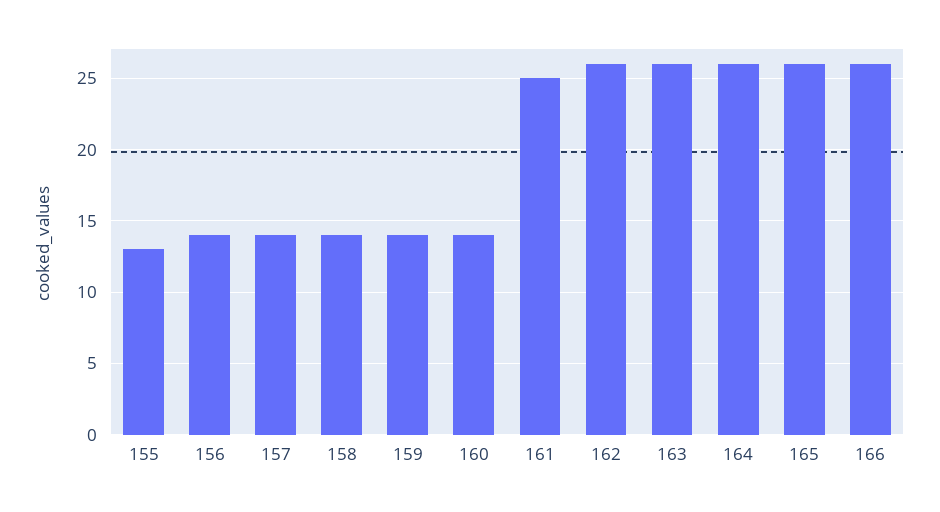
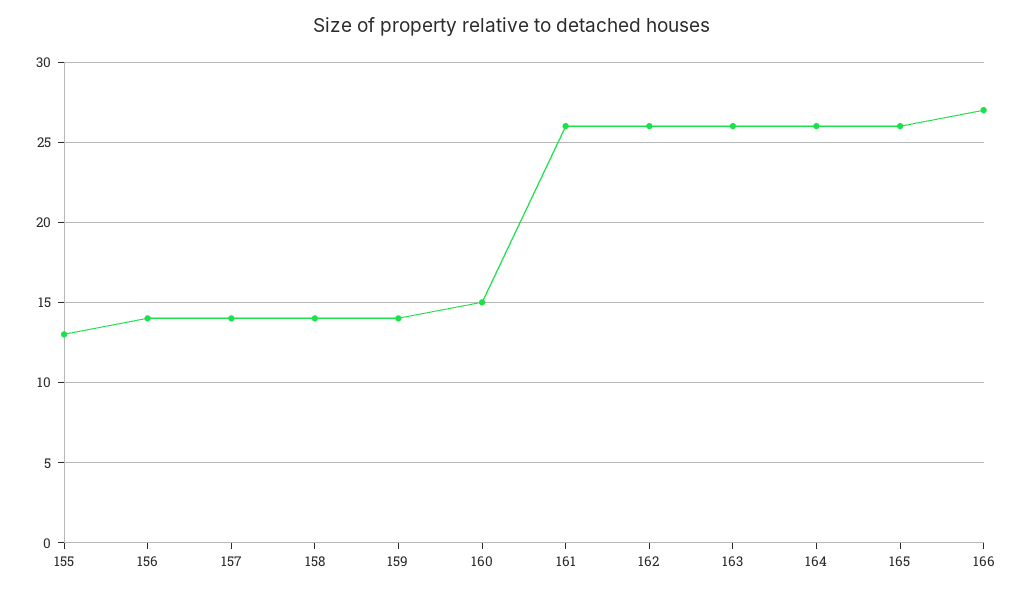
160: 14 -> 15
161: 25 -> 26
166: 26 -> 27

